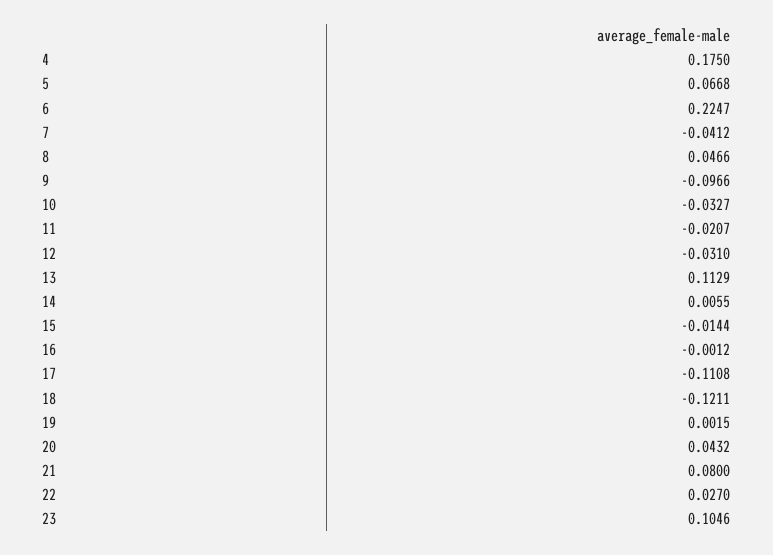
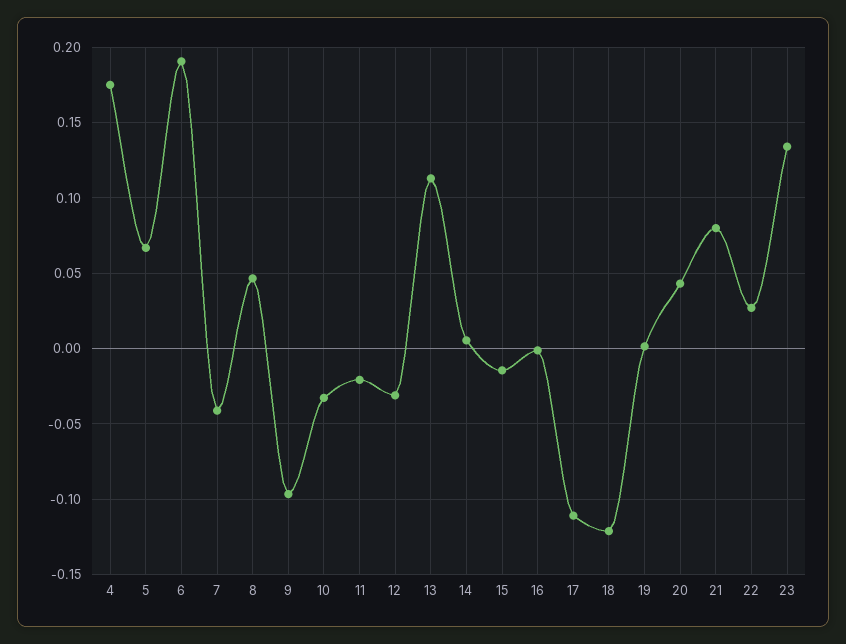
6: 0.2247 -> 0.19
23: 0.1046 -> 0.135

